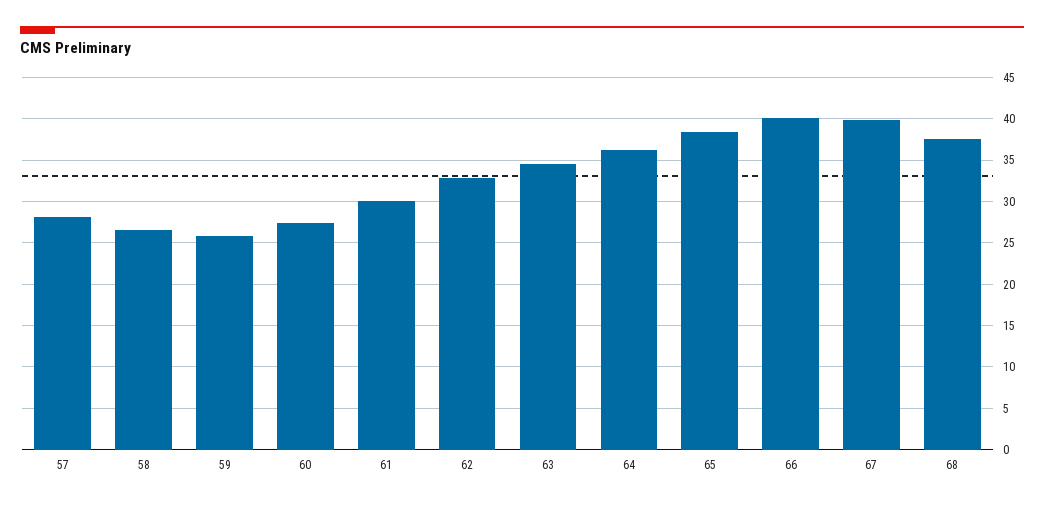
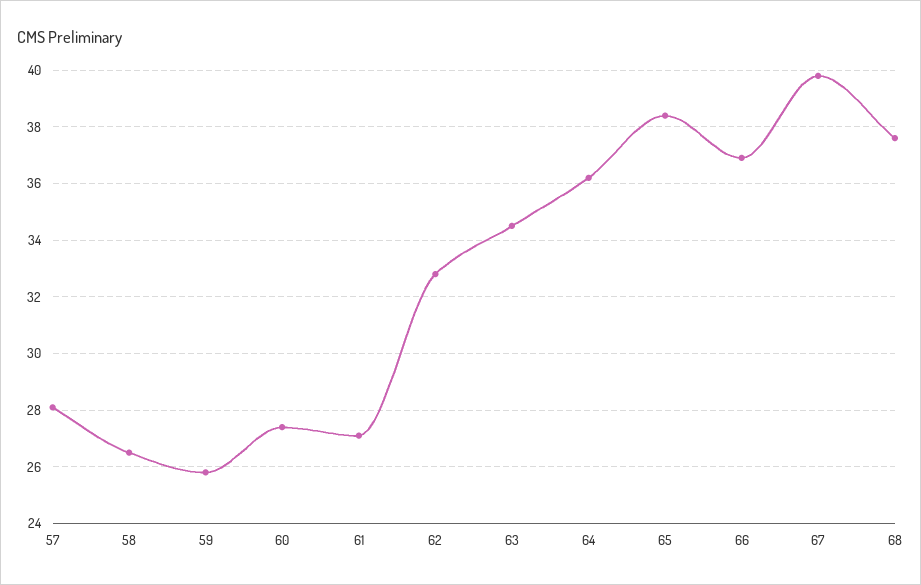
61: 30 -> 27
66: 40 -> 37

